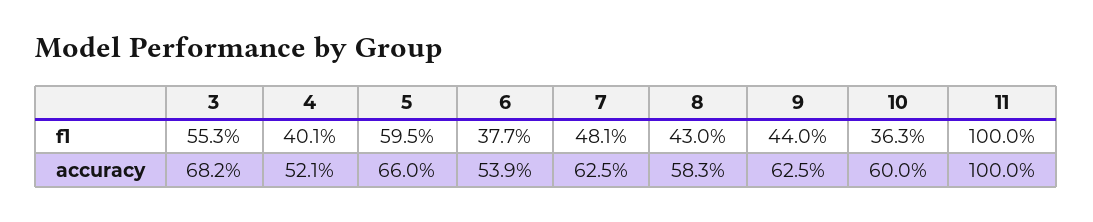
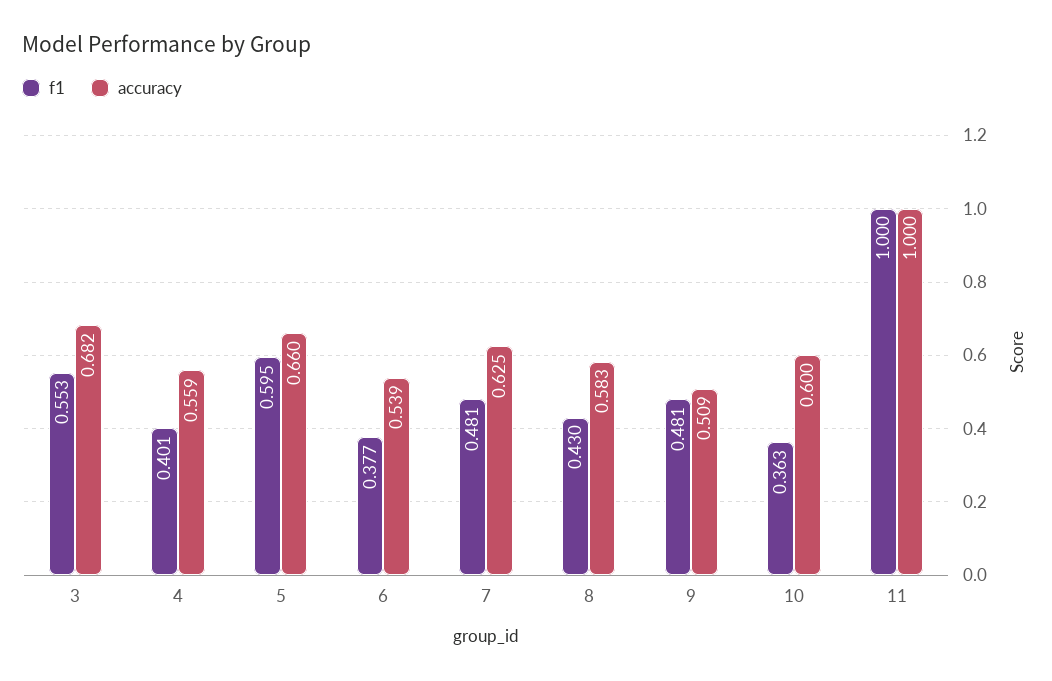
f1, 9: 0.44 -> 0.481
accuracy, 4: 0.521 -> 0.559
accuracy, 9: 0.625 -> 0.509

